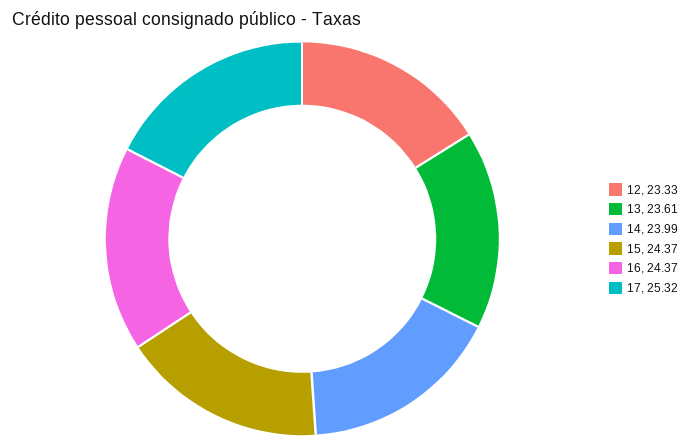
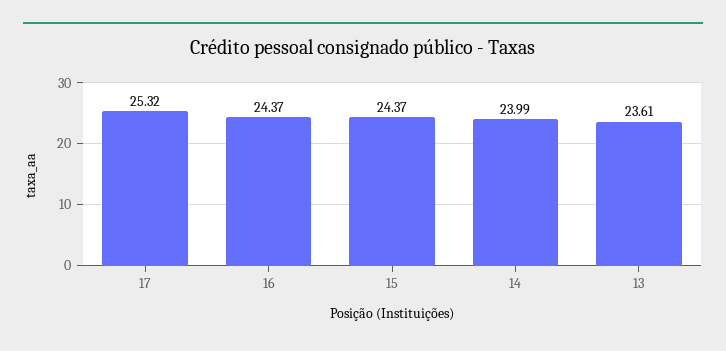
12: 23.33 -> none

